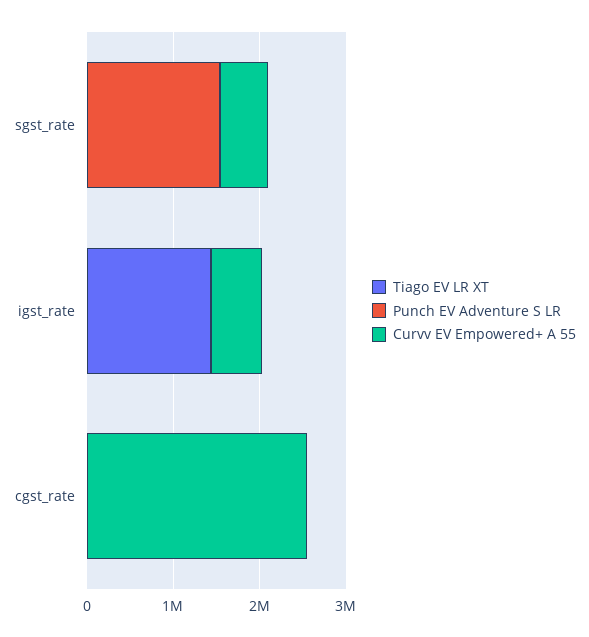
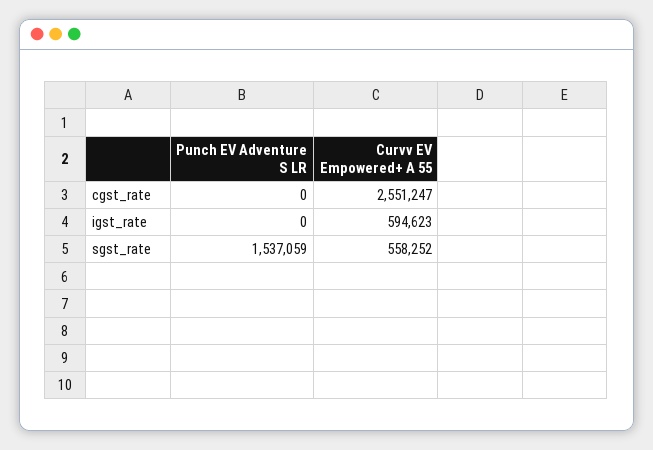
Tiago EV LR XT, sgst_rate: 0 -> none
Tiago EV LR XT, igst_rate: 1400000 -> none
Tiago EV LR XT, cgst_rate: 0 -> none

